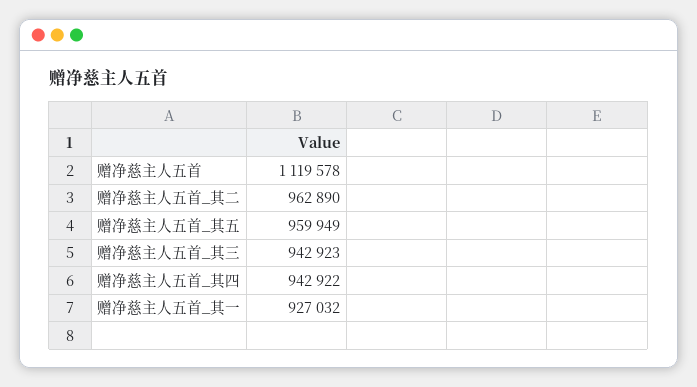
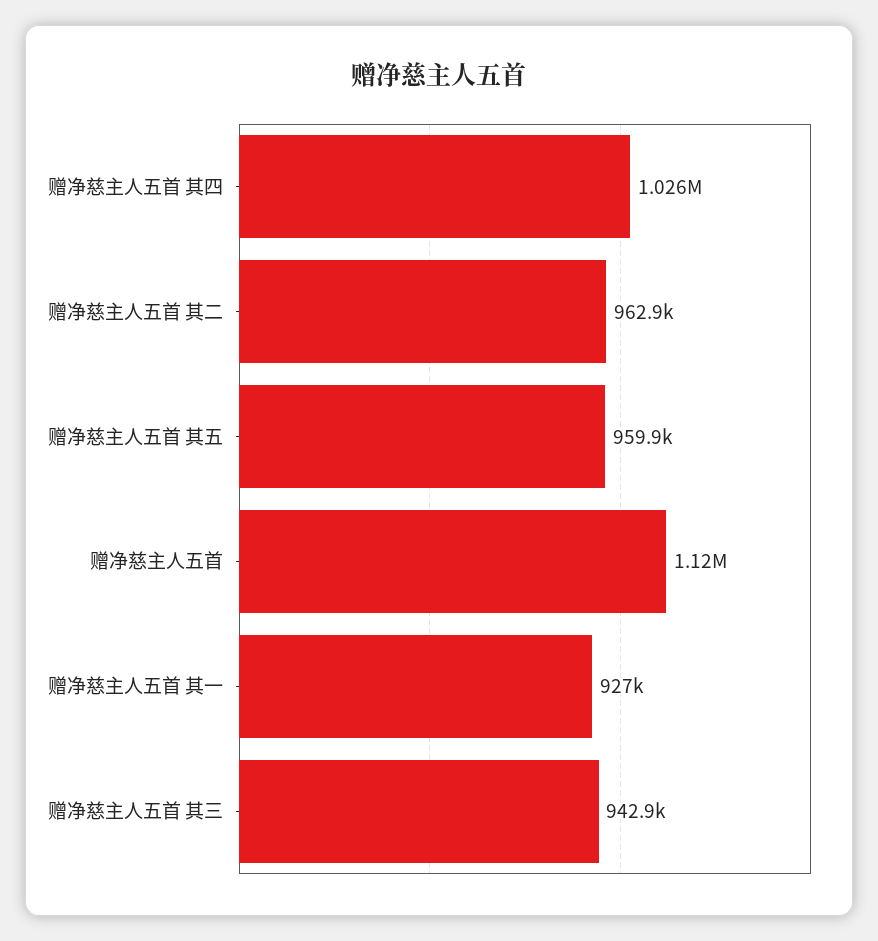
赠净慈主人五首_其四: 942922 -> 1026000

